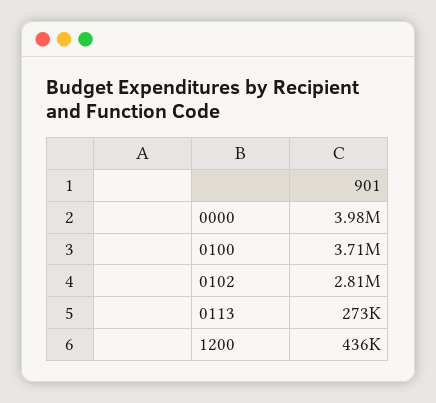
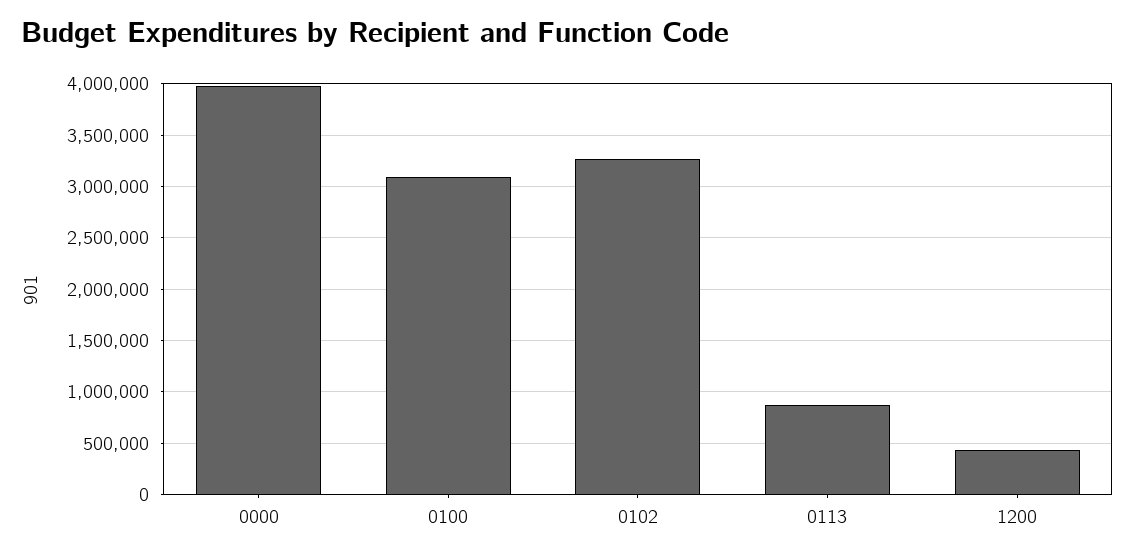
0100: 3710000 -> 3100000
0102: 2810000 -> 3300000
0113: 273000 -> 900000

